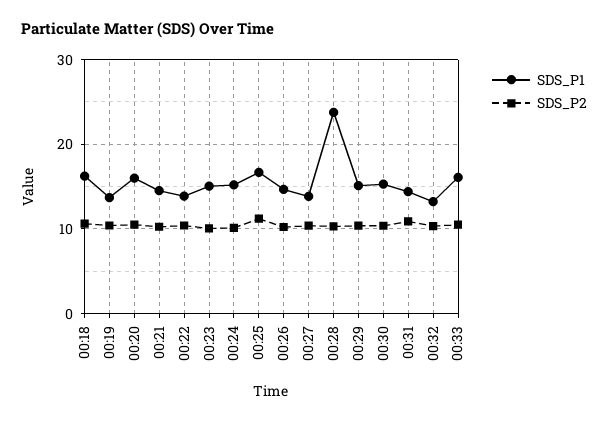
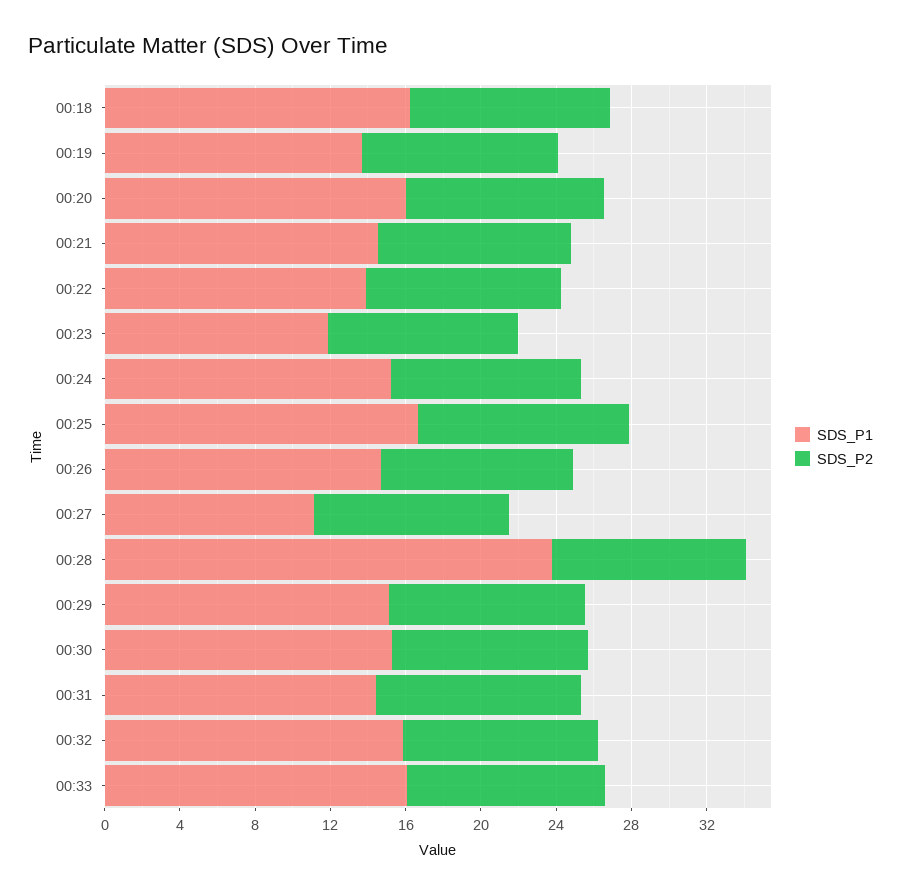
SDS_P1, 00:23: 15 -> 12
SDS_P1, 00:27: 14 -> 11
SDS_P1, 00:32: 13 -> 16

